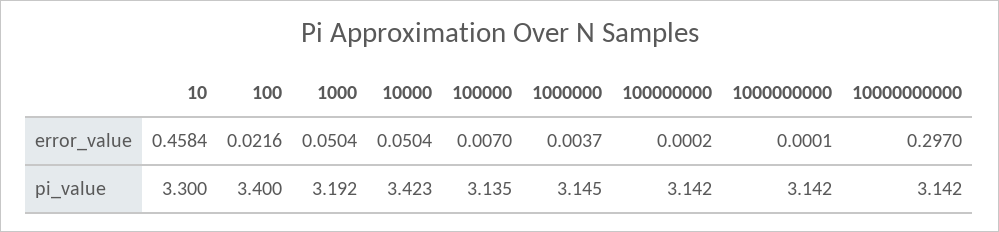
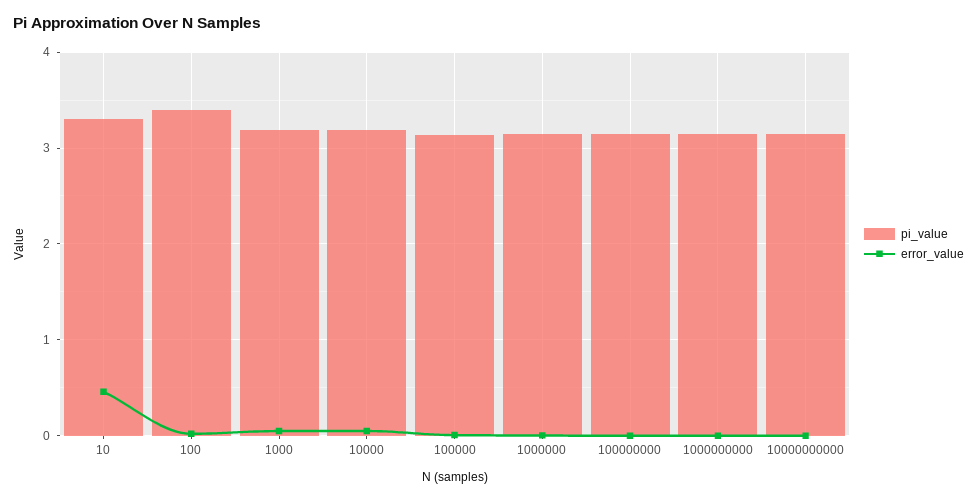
error_value, 10000000000: 0.297 -> 0
pi_value, 10000: 3.423 -> 3.2

